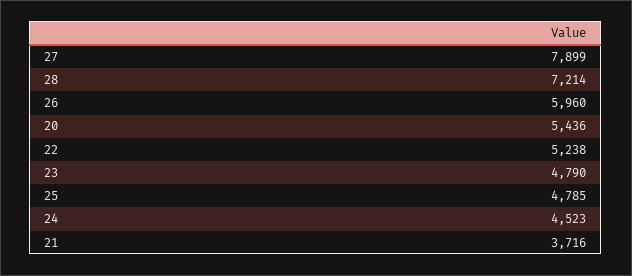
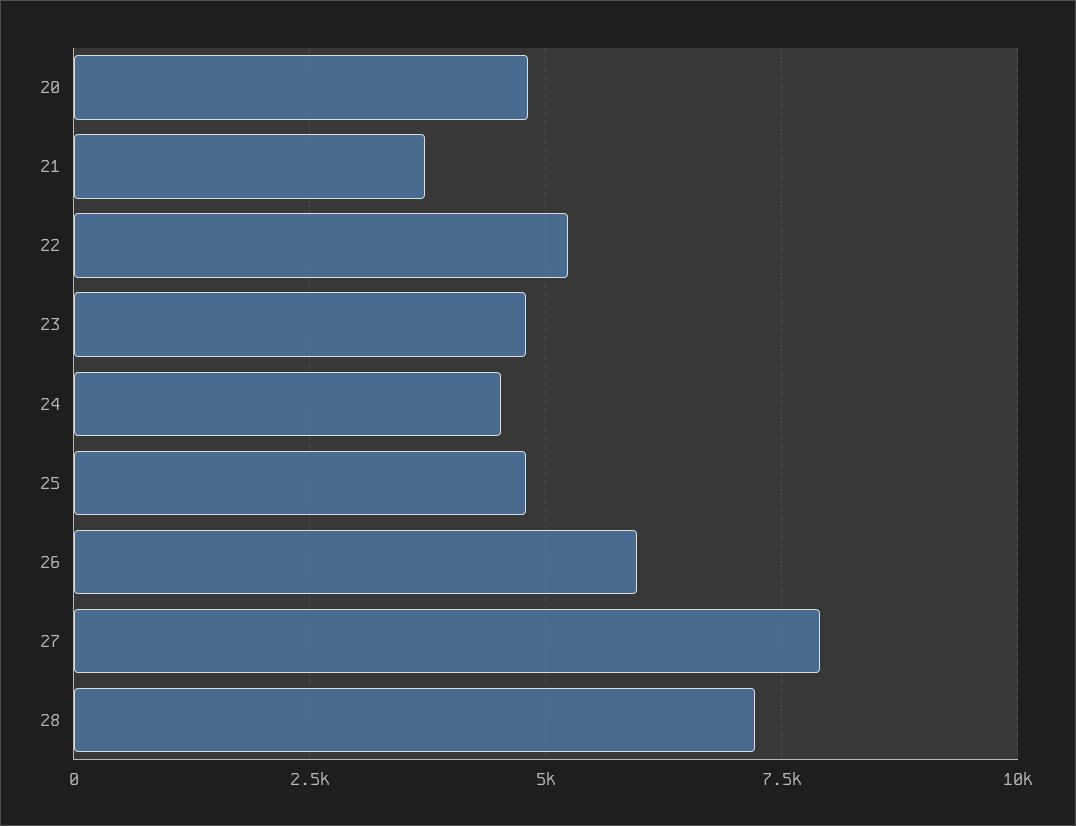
20: 5436 -> 4750

